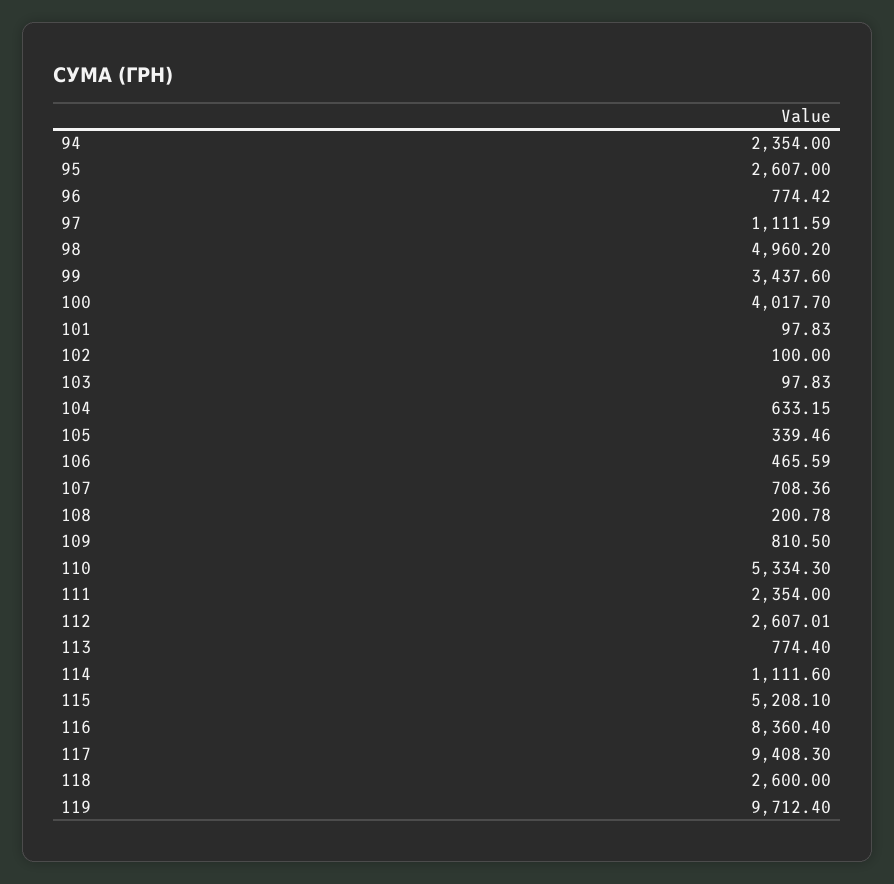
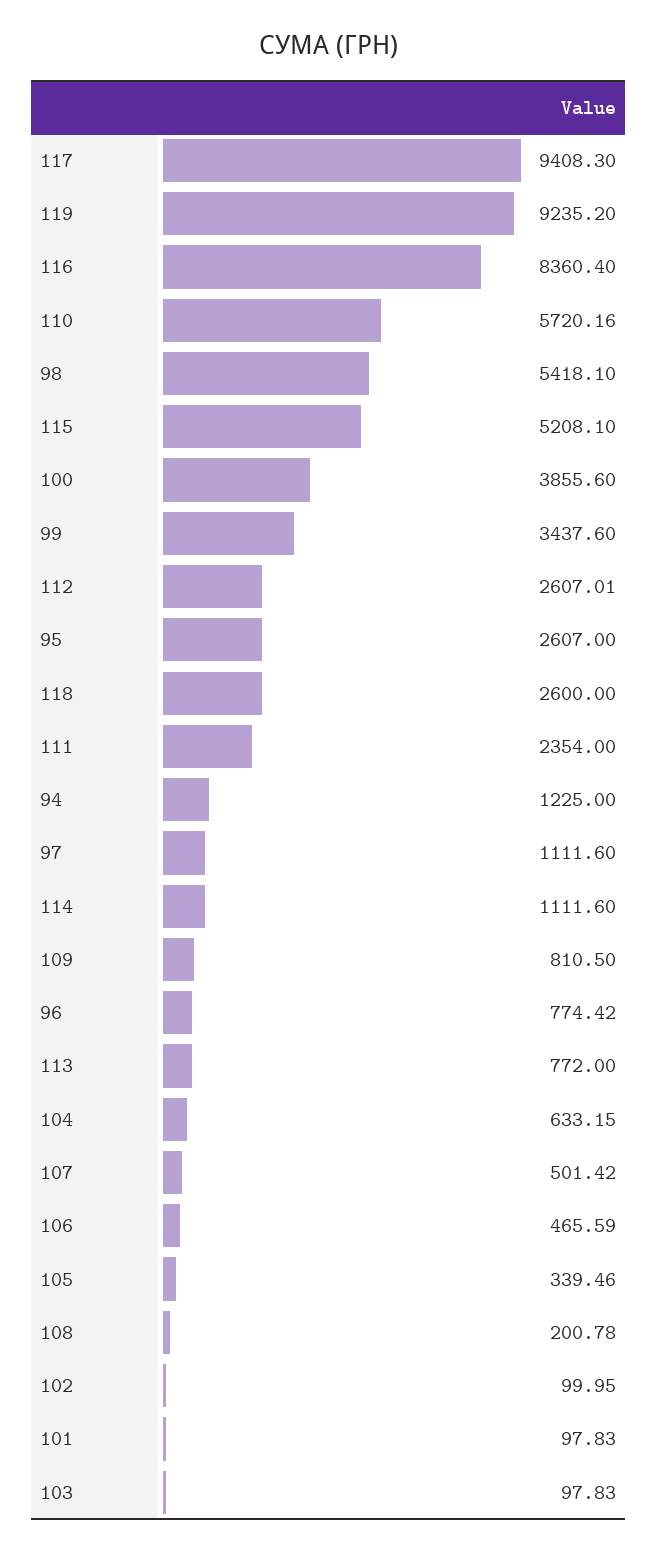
94: 2354 -> 1225
97: 1111.59 -> 1111.6
98: 4960.2 -> 5418.1
100: 4017.7 -> 3855.6
102: 100 -> 99.95
107: 708.36 -> 501.42
110: 5334.3 -> 5720.16
113: 774.4 -> 772
119: 9712.4 -> 9235.2

